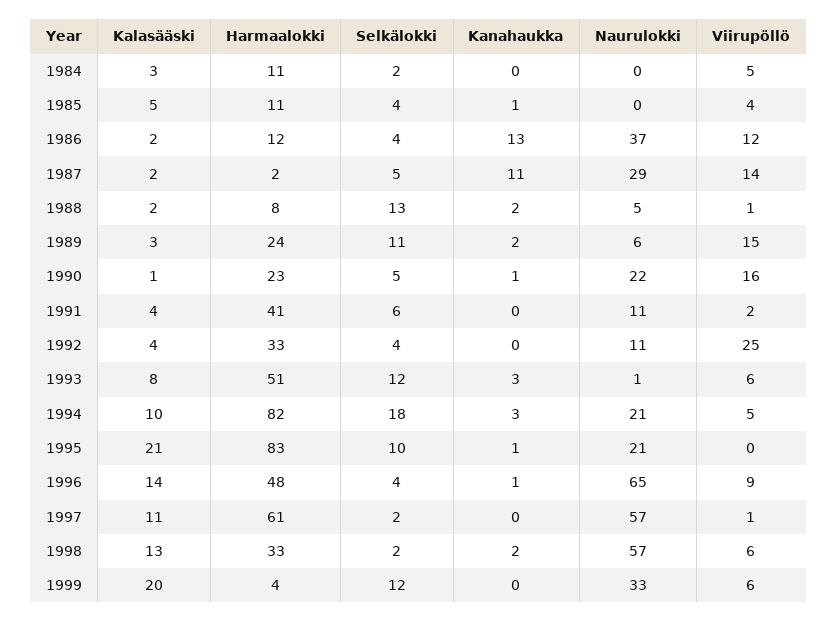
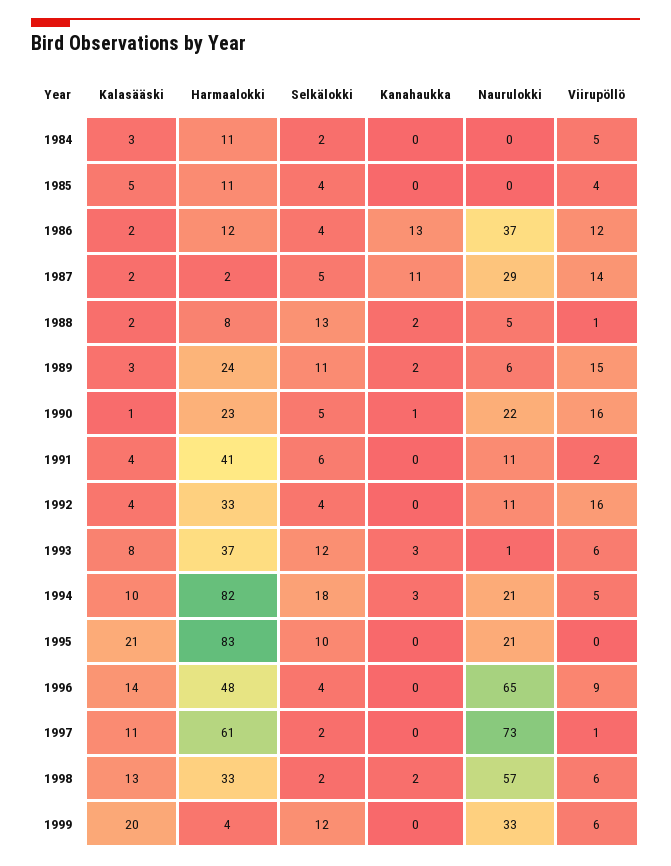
Kanahaukka, 1985: 1 -> 0
Viirupöllö, 1992: 25 -> 16
Harmaalokki, 1993: 51 -> 37
Kanahaukka, 1995: 1 -> 0
Kanahaukka, 1996: 1 -> 0
Naurulokki, 1997: 57 -> 73

